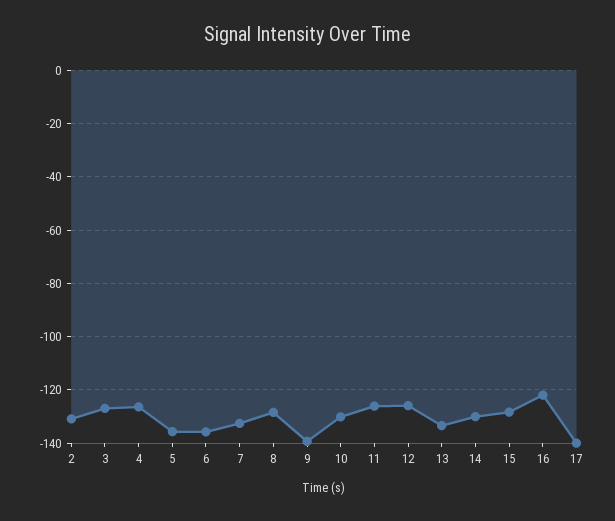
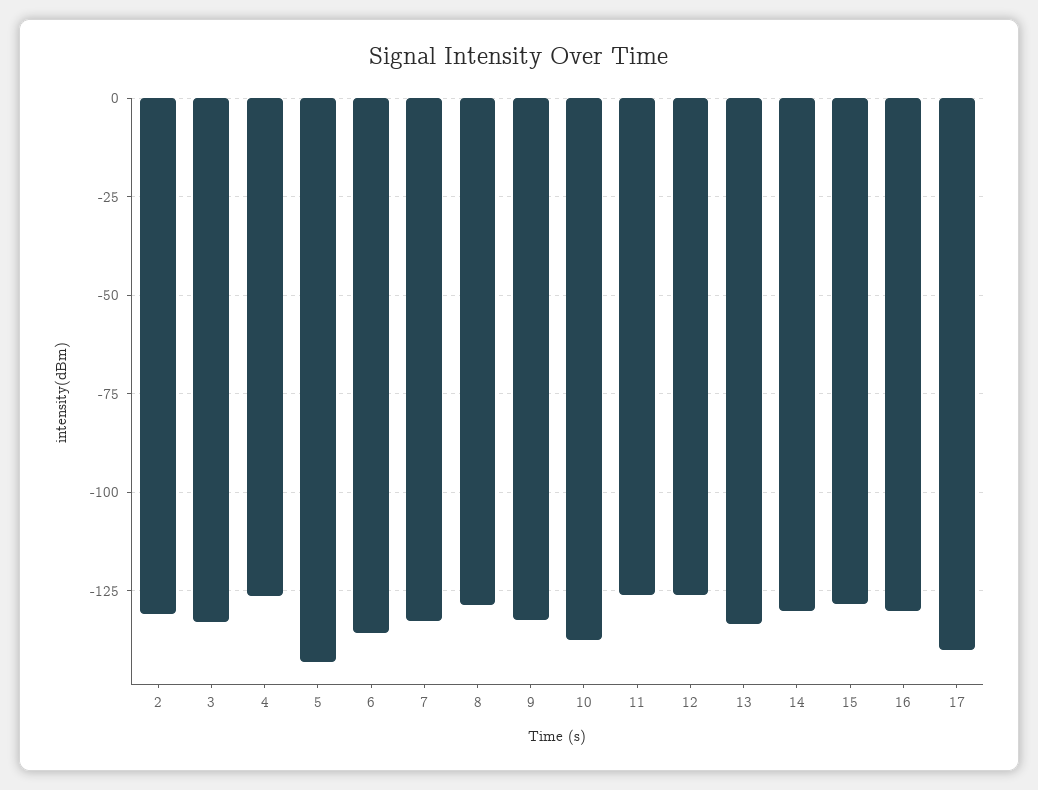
3: -127.5 -> -132.5
5: -135 -> -142.5
9: -140 -> -132.5
10: -130 -> -137.5
16: -122.5 -> -130

